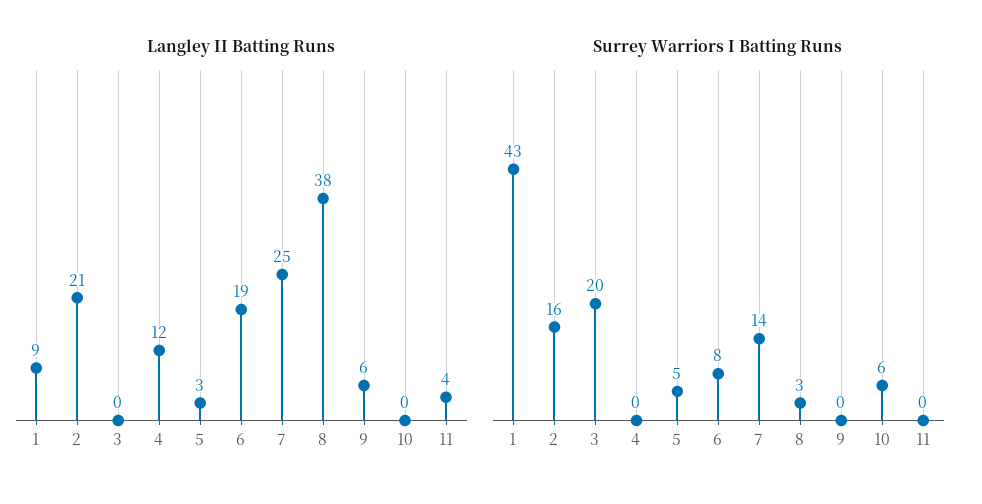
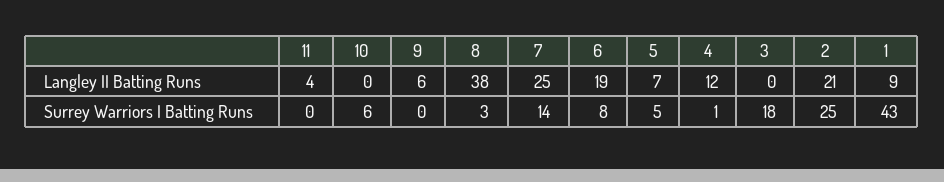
Langley II Batting Runs, 5: 3 -> 7
Surrey Warriors I Batting Runs, 2: 16 -> 25
Surrey Warriors I Batting Runs, 3: 20 -> 18
Surrey Warriors I Batting Runs, 4: 0 -> 1

